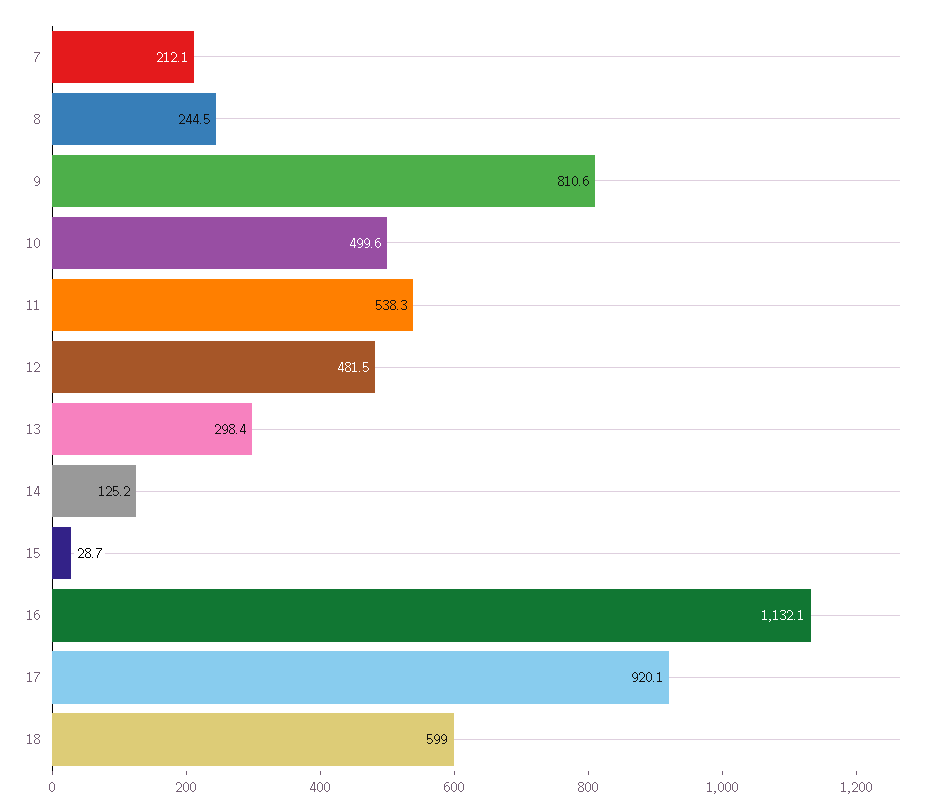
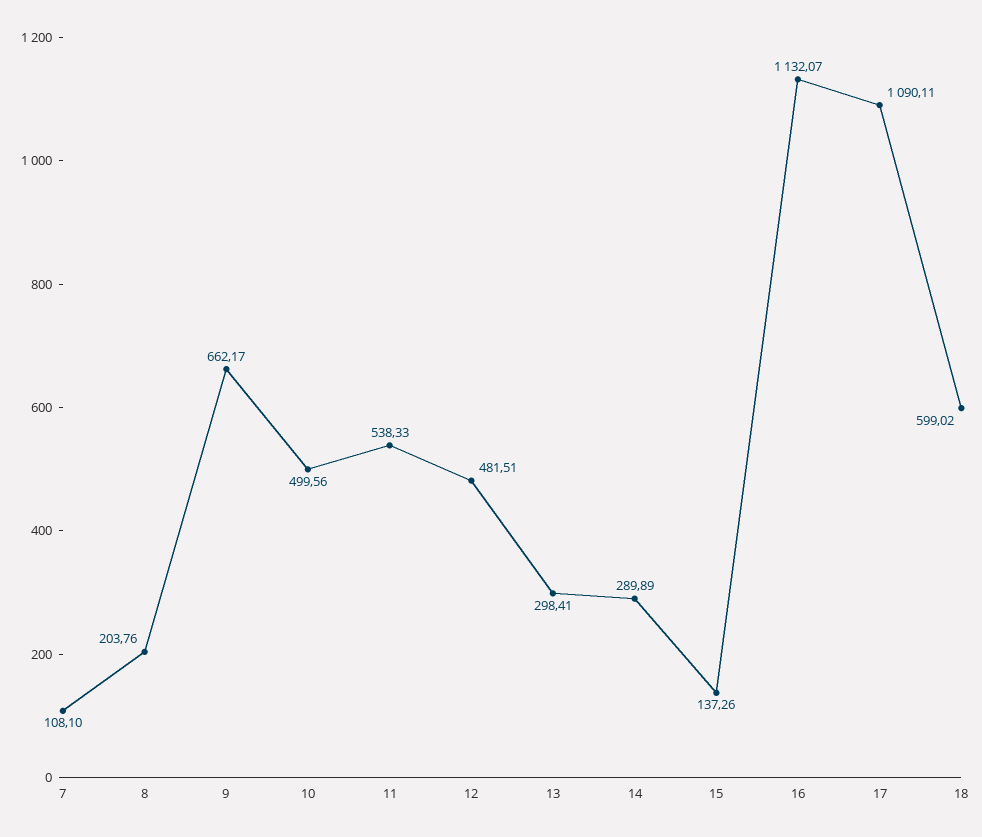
7: 212.1 -> 108.1
8: 244.5 -> 203.76
9: 810.6 -> 662.17
14: 125.2 -> 289.89
15: 28.7 -> 137.26
17: 920.1 -> 1090.11

